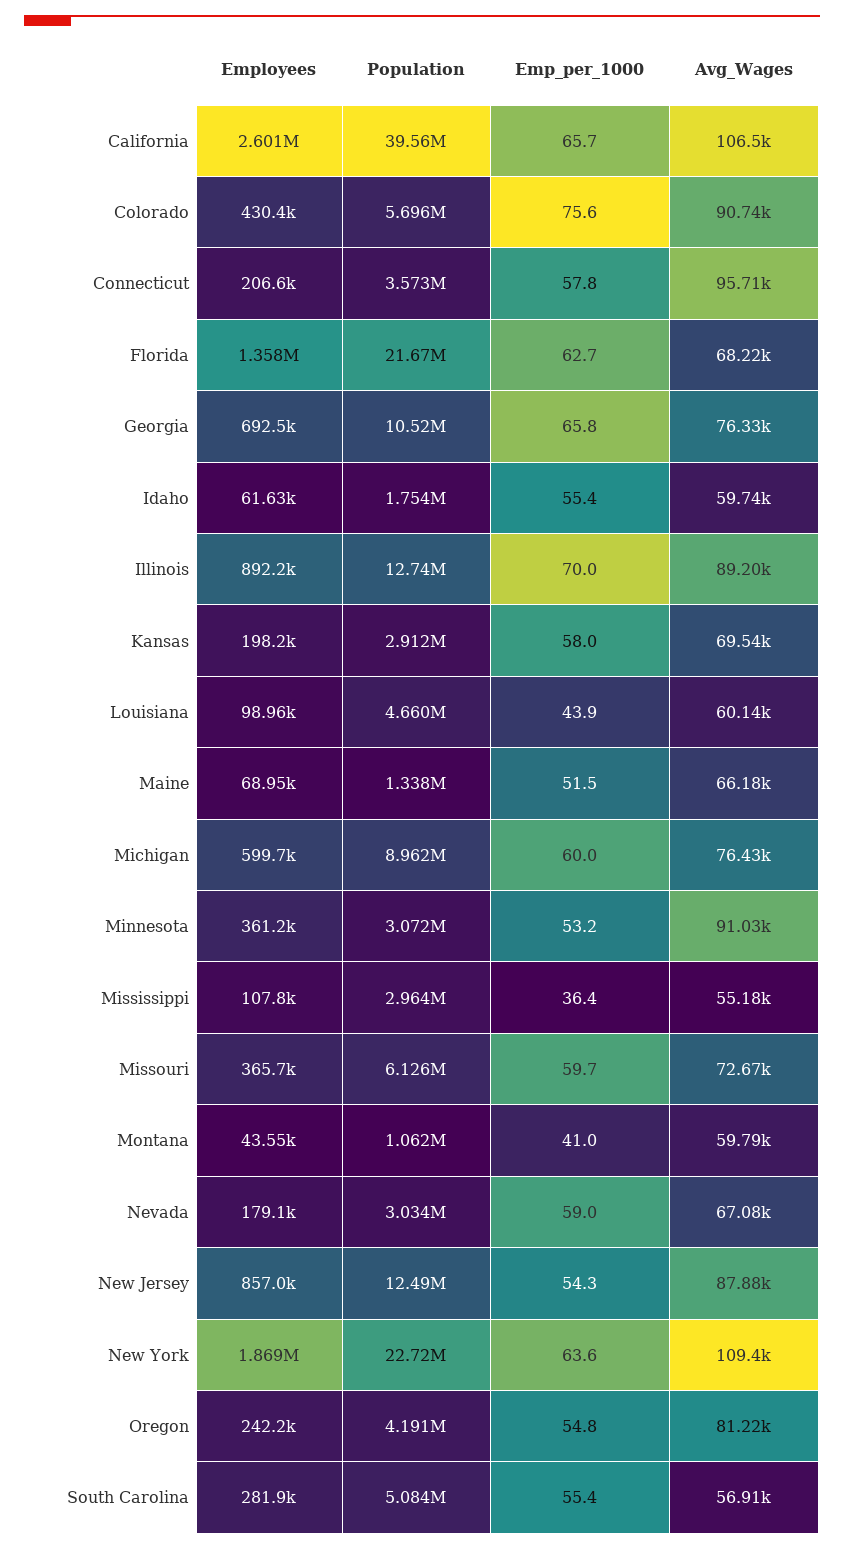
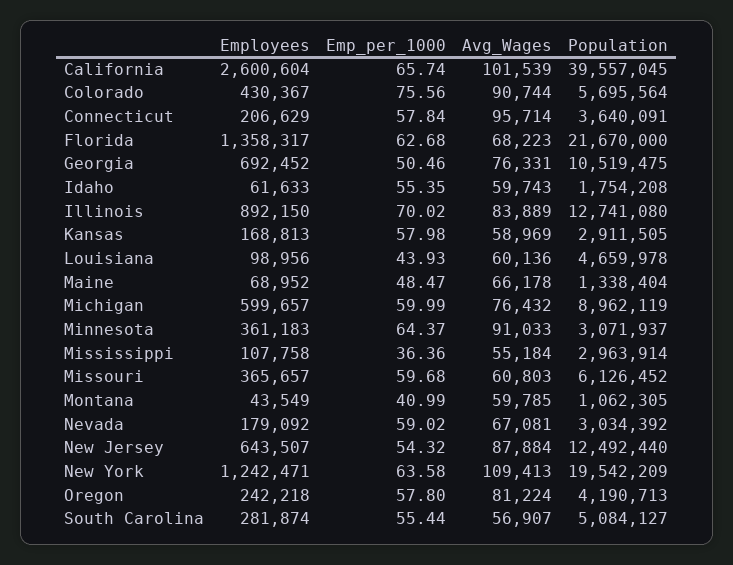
Avg_Wages, California: 106500 -> 101539
Population, Connecticut: 3573000 -> 3640091
Emp_per_1000, Georgia: 65.8 -> 50.46
Avg_Wages, Illinois: 89200 -> 83889
Employees, Kansas: 198200 -> 168813
Avg_Wages, Kansas: 69540 -> 58969
Emp_per_1000, Maine: 51.5 -> 48.47
Emp_per_1000, Minnesota: 53.2 -> 64.37
Avg_Wages, Missouri: 72670 -> 60803
Employees, New Jersey: 857000 -> 643507
Employees, New York: 1869000 -> 1242471
Population, New York: 22720000 -> 19542209
Emp_per_1000, Oregon: 54.8 -> 57.8

